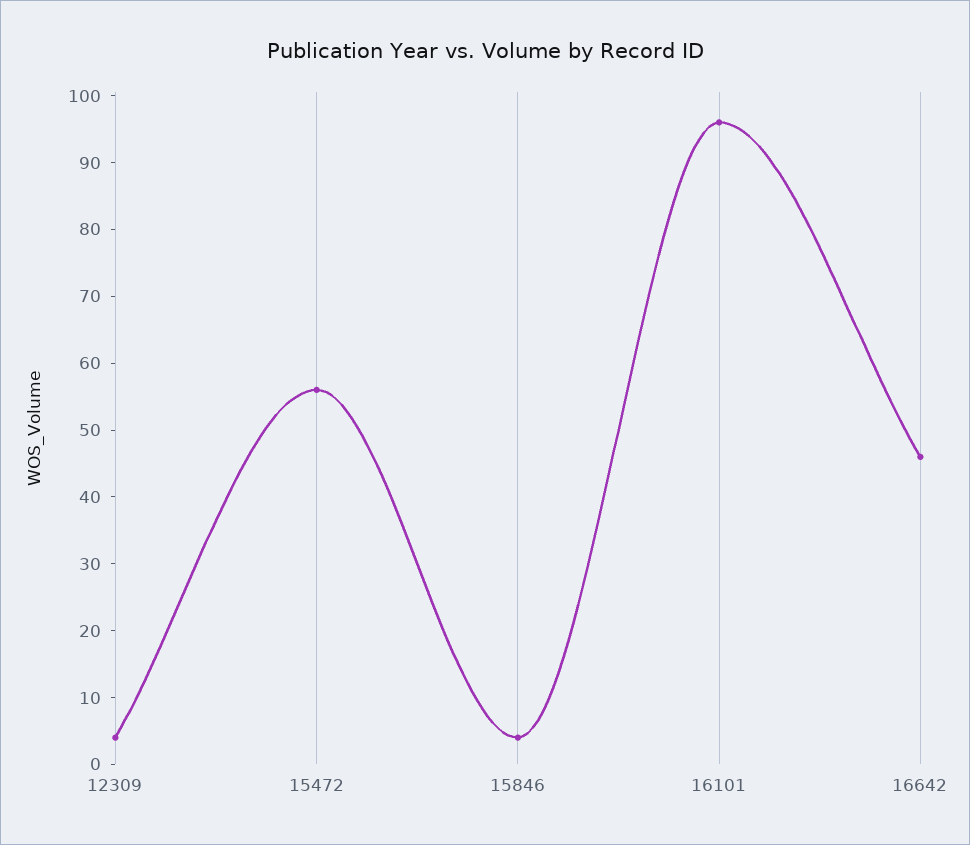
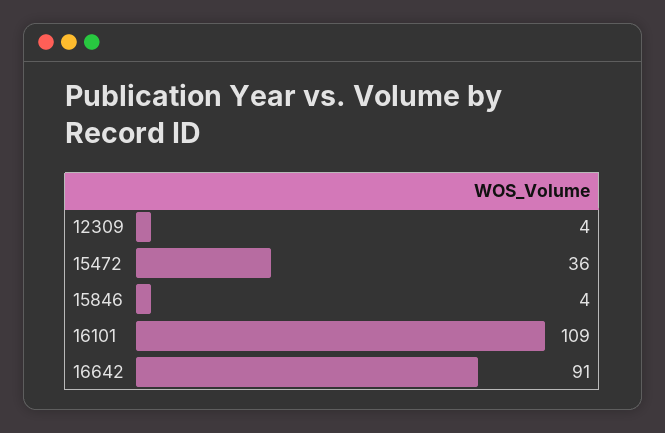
15472: 55 -> 36
16101: 95 -> 109
16642: 45 -> 91

